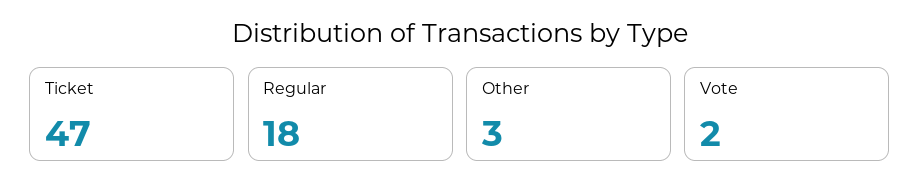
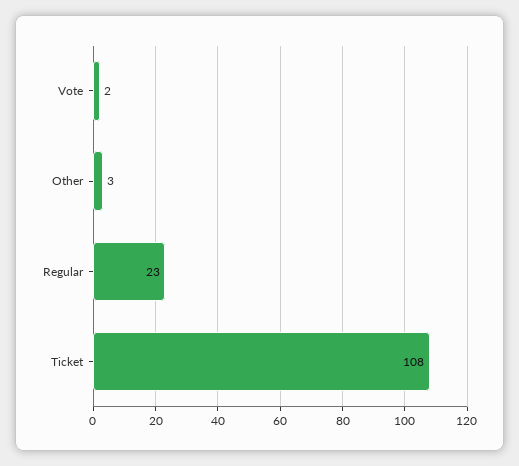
Ticket: 47 -> 108
Regular: 18 -> 23

